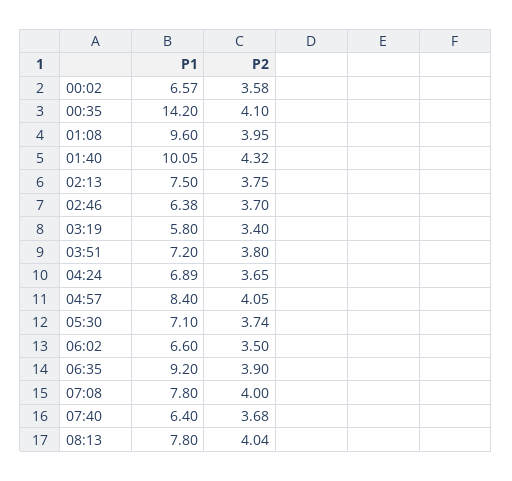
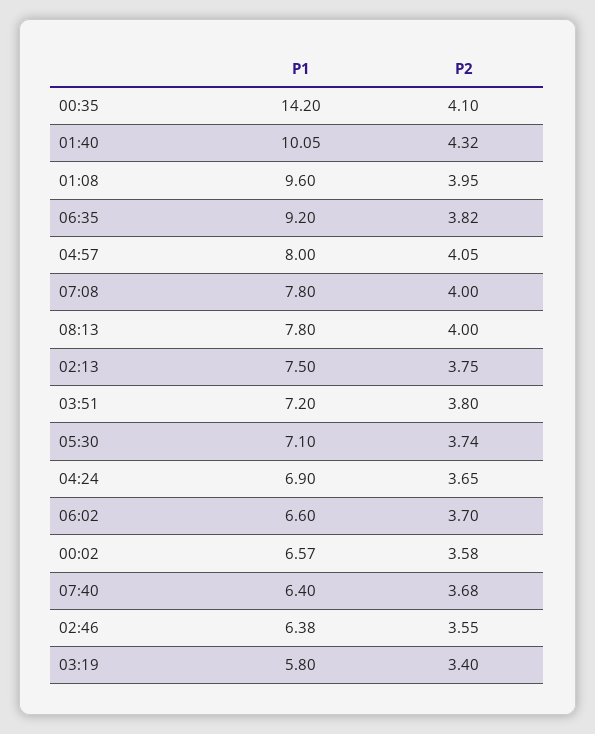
P2, 02:46: 3.7 -> 3.55
P1, 04:24: 6.89 -> 6.9
P1, 04:57: 8.4 -> 8
P2, 06:02: 3.5 -> 3.7
P2, 06:35: 3.9 -> 3.82
P2, 08:13: 4.04 -> 4

